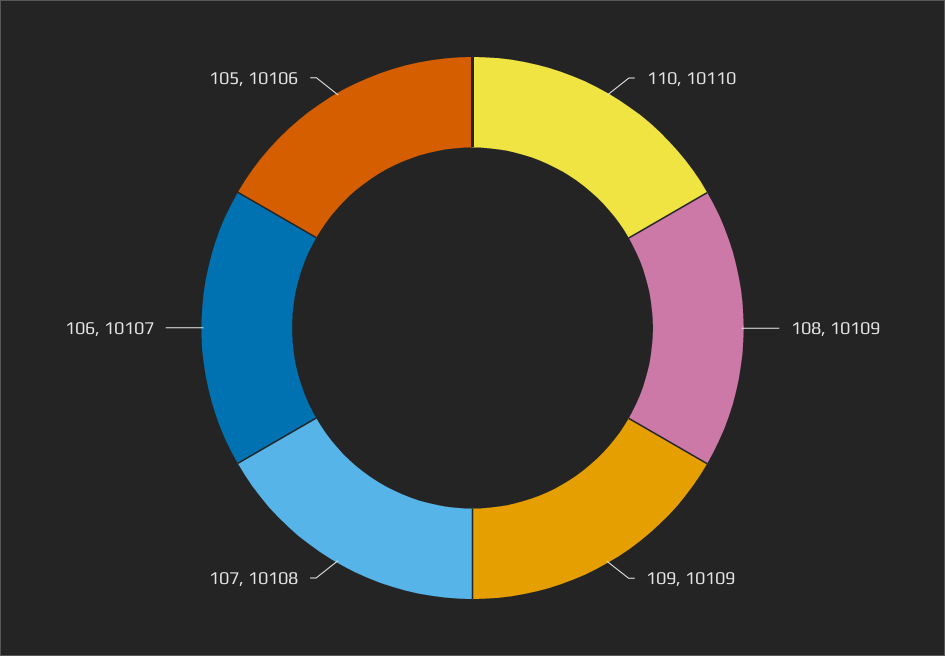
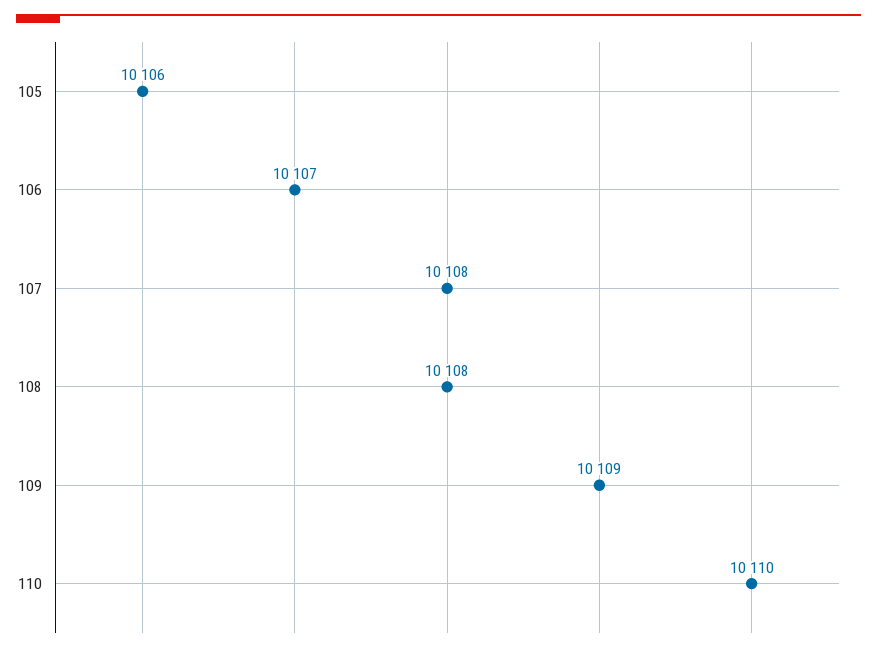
108: 10109 -> 10108

